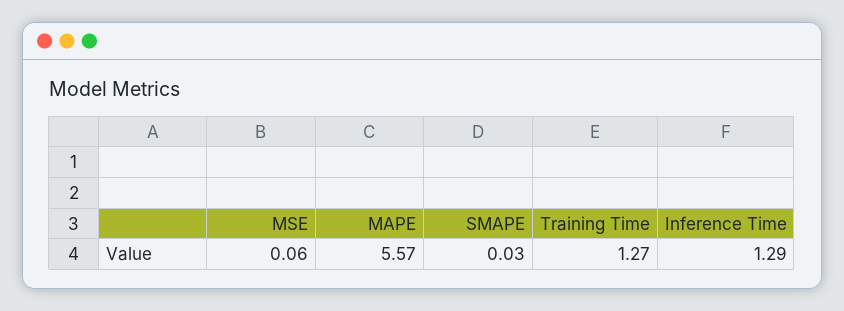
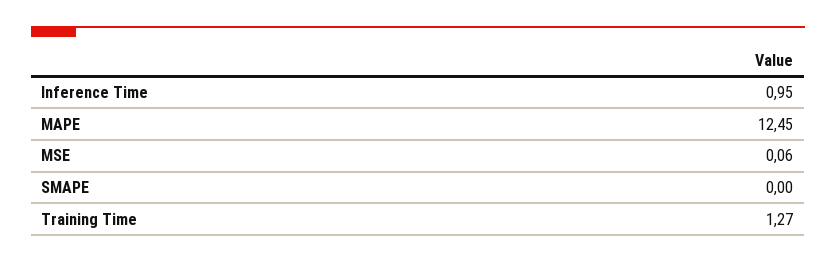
MAPE: 5.57 -> 12.45
SMAPE: 0.03 -> 0
Inference Time: 1.29 -> 0.95

